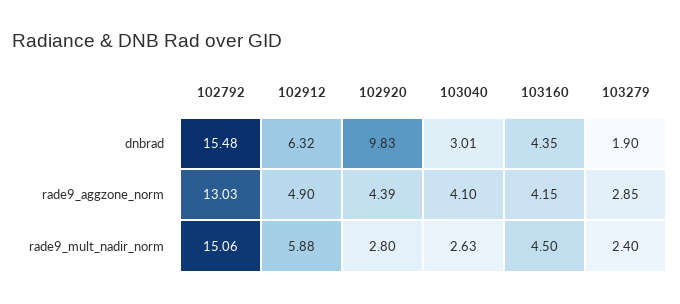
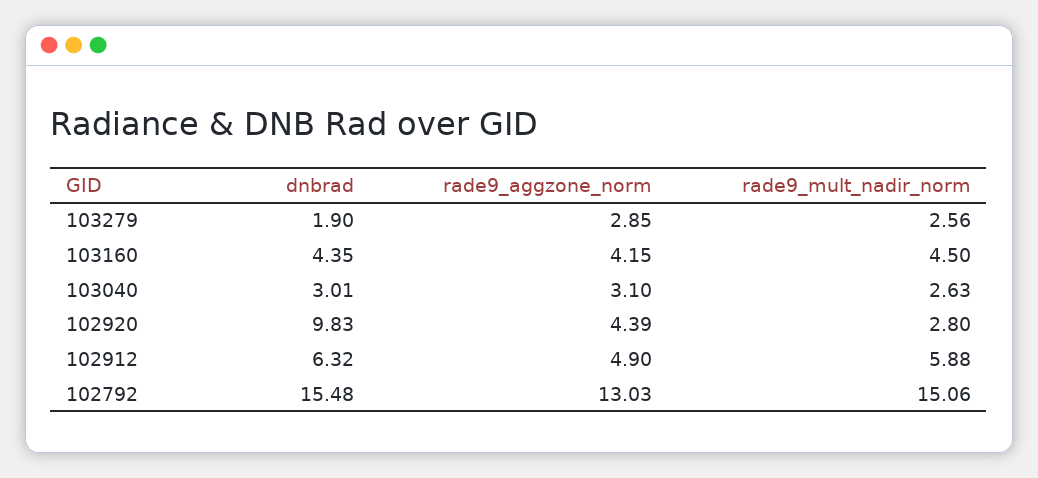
103040, rade9_aggzone_norm: 4.1 -> 3.1
103279, rade9_mult_nadir_norm: 2.4 -> 2.56

